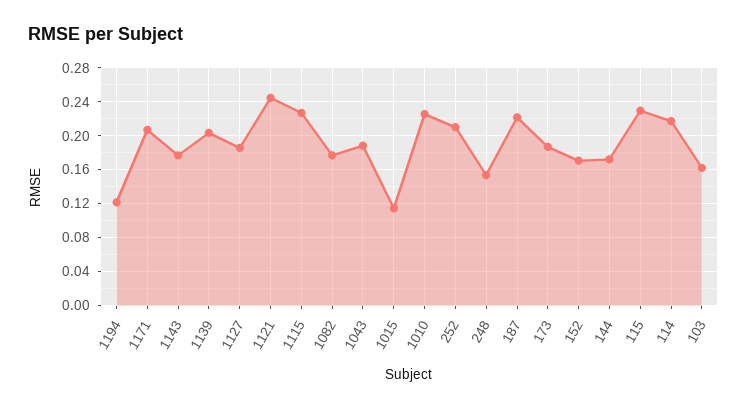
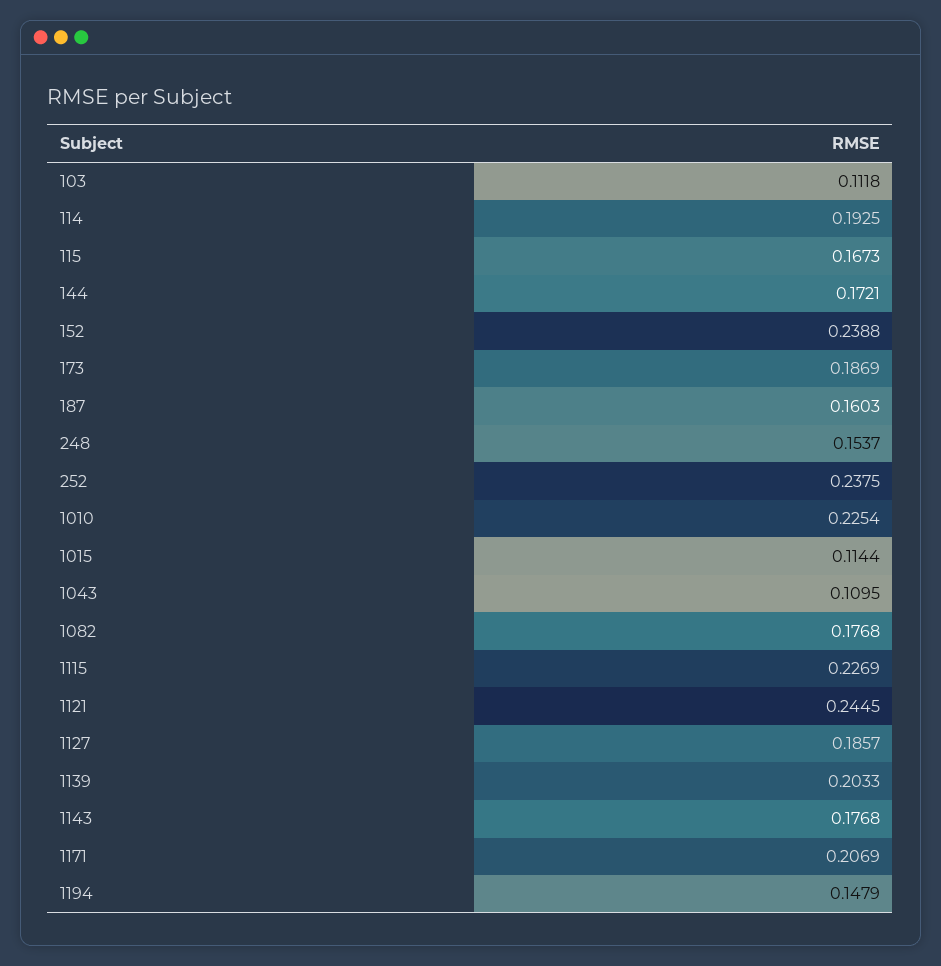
1194: 0.12 -> 0.1479
1043: 0.19 -> 0.1095
252: 0.21 -> 0.2375
187: 0.22 -> 0.1603
152: 0.17 -> 0.2388
115: 0.23 -> 0.1673
114: 0.22 -> 0.1925
103: 0.16 -> 0.1118

